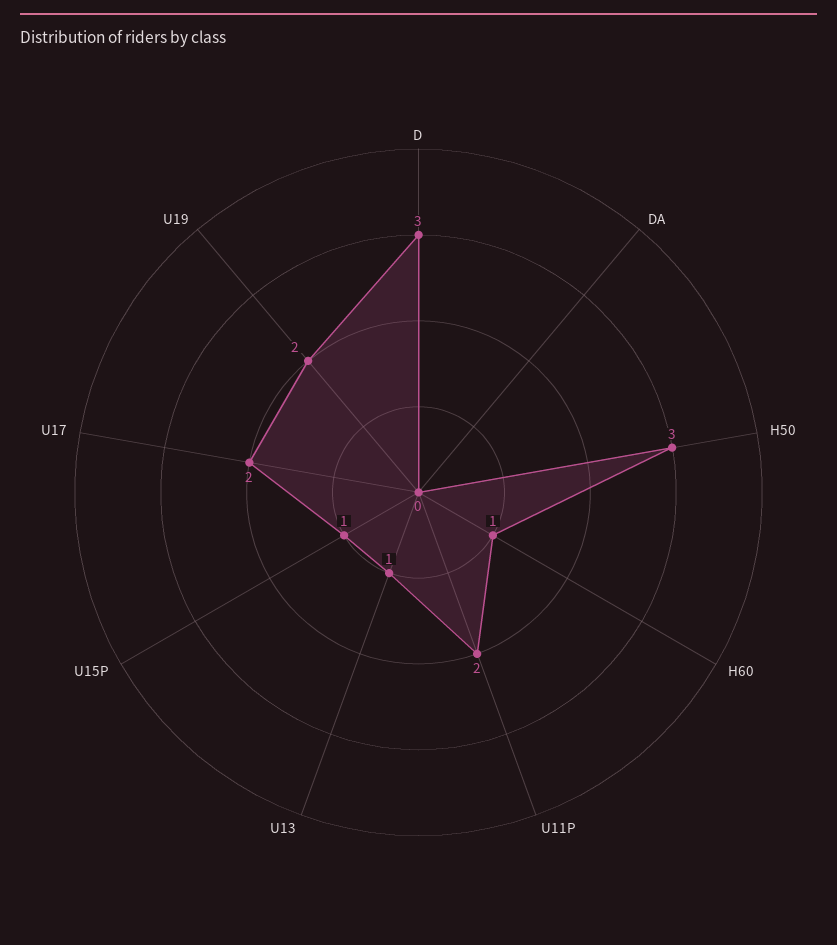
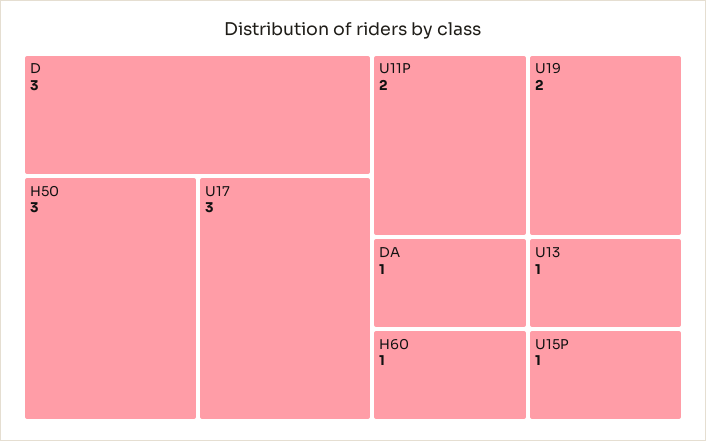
DA: 0 -> 1
U17: 2 -> 3

